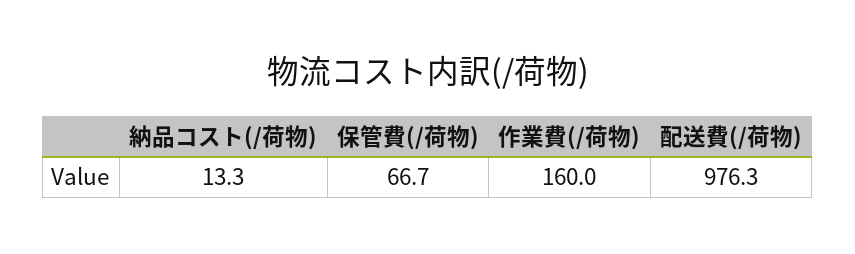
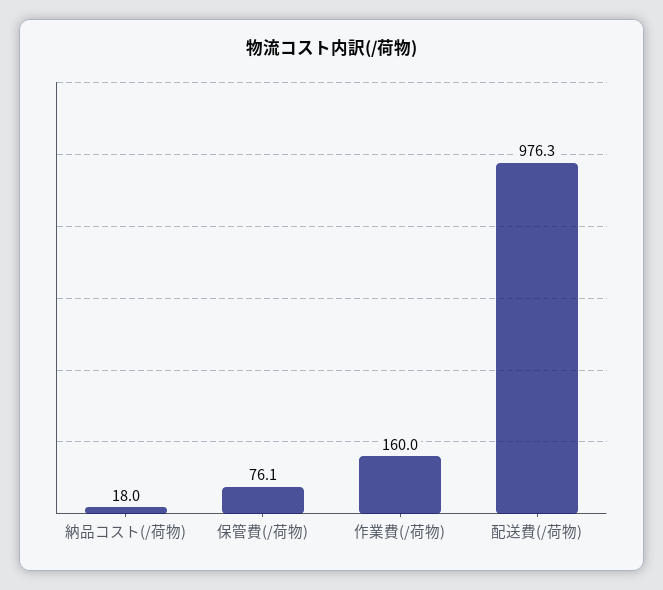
納品コスト(/荷物): 13.3 -> 18
保管費(/荷物): 66.7 -> 76.1

